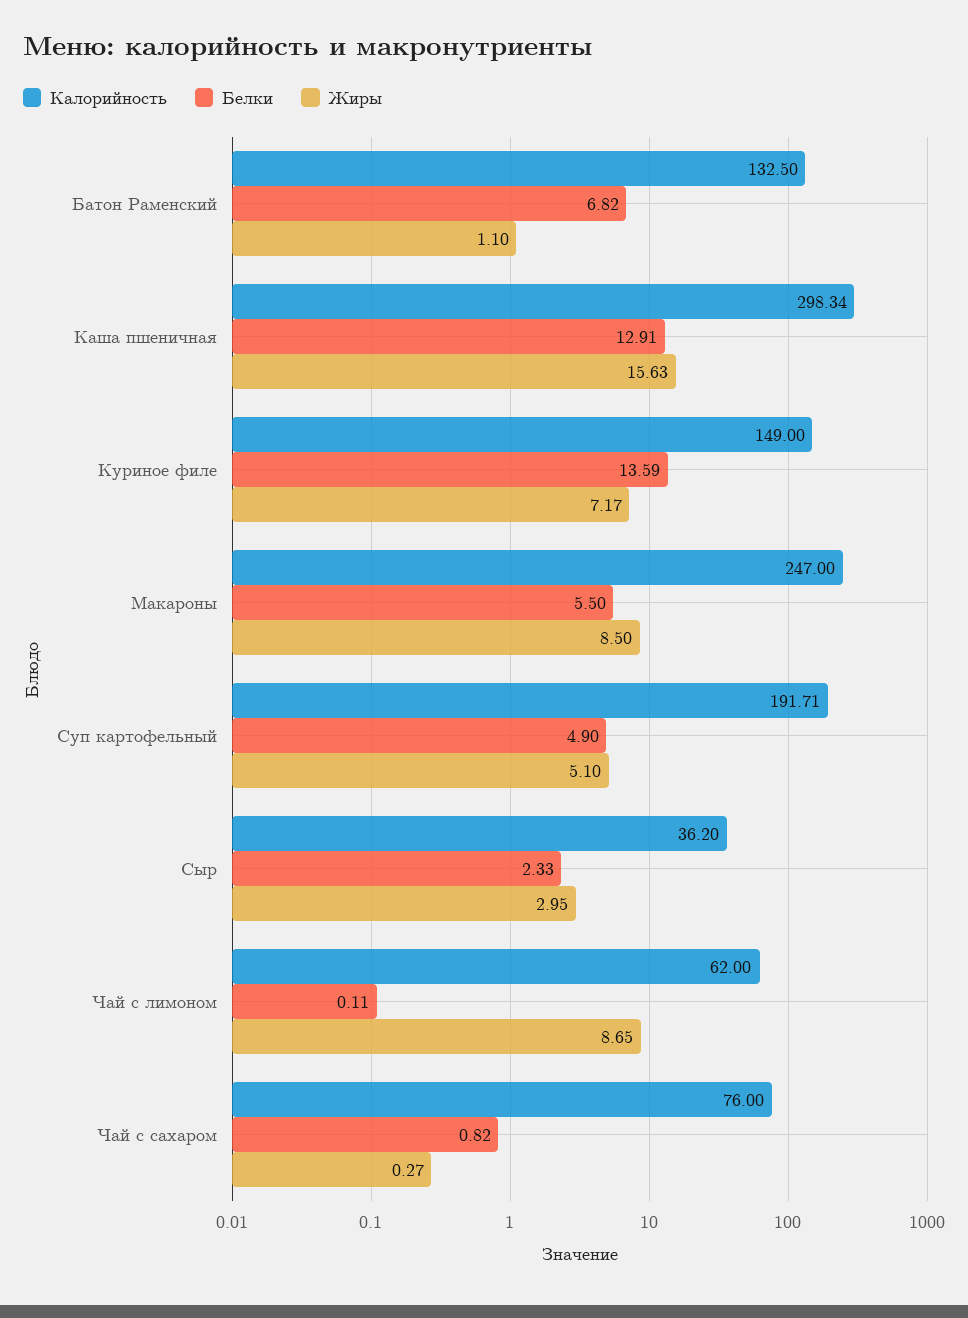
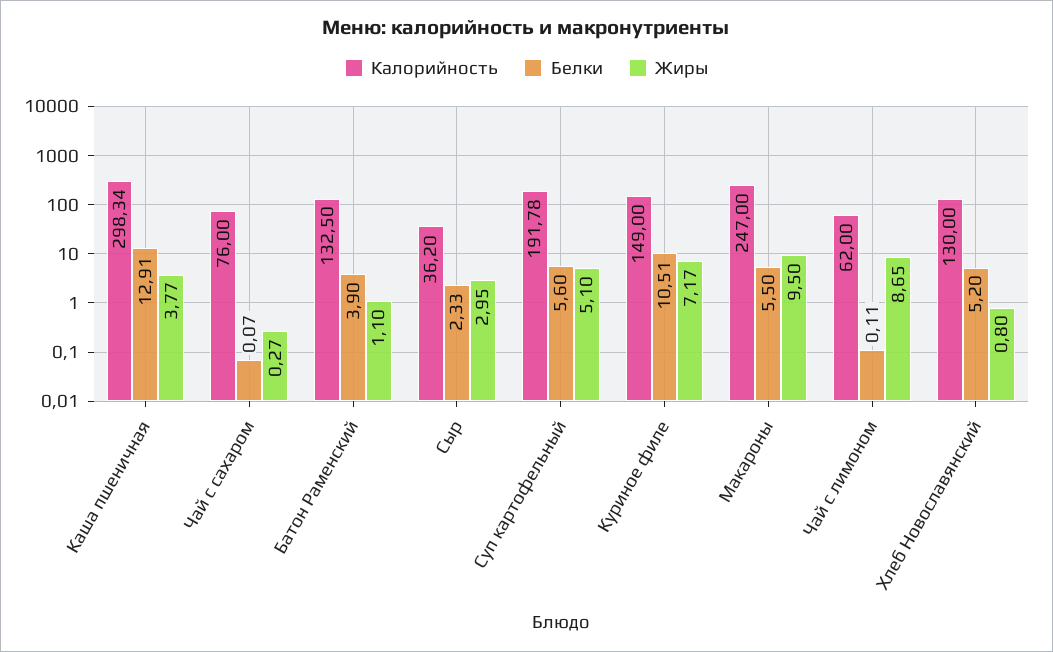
Белки, Батон Раменский: 6.82 -> 3.9
Жиры, Каша пшеничная: 15.63 -> 3.77
Белки, Куриное филе: 13.59 -> 10.51
Жиры, Макароны: 8.5 -> 9.5
Калорийность, Суп картофельный: 191.71 -> 191.78
Белки, Суп картофельный: 4.9 -> 5.6
Белки, Чай с сахаром: 0.82 -> 0.07
Калорийность, Хлеб Новославянский: none -> 130
Белки, Хлеб Новославянский: none -> 5.2
Жиры, Хлеб Новославянский: none -> 0.8

